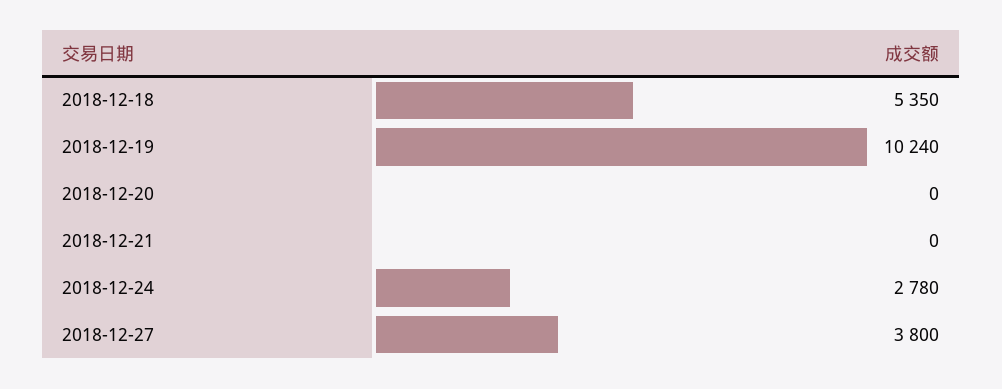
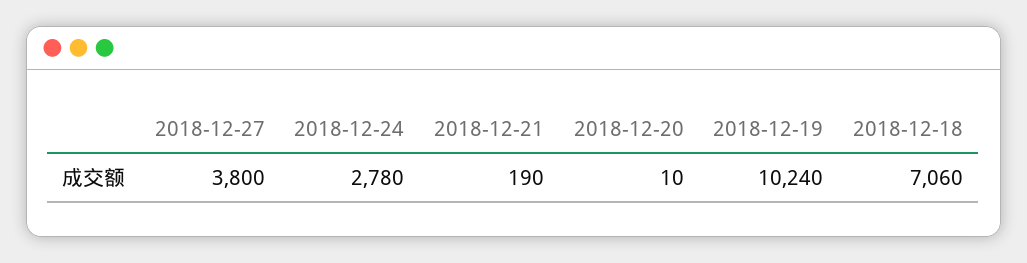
2018-12-18: 5350 -> 7060
2018-12-20: 0 -> 10
2018-12-21: 0 -> 190

